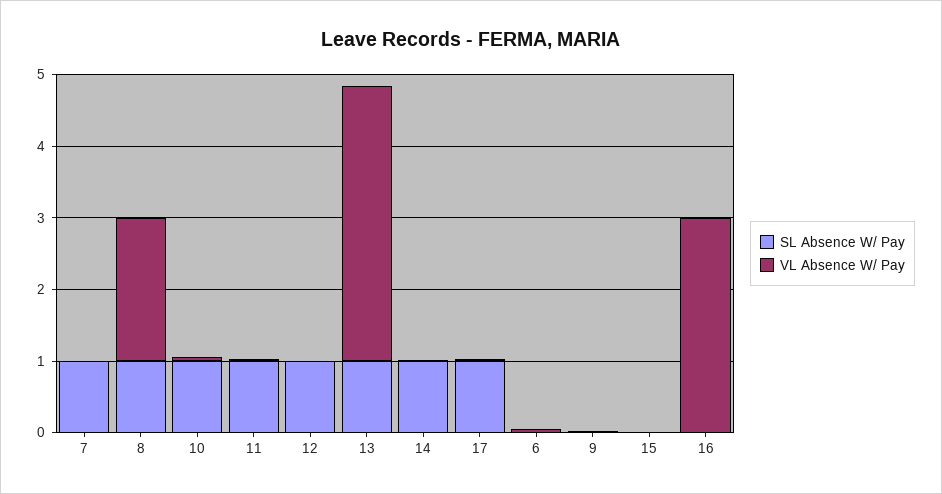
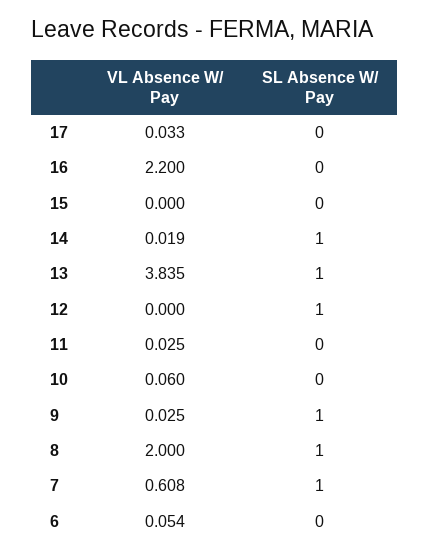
VL Absence W/ Pay, 7: 0 -> 0.608
SL Absence W/ Pay, 10: 1 -> 0
SL Absence W/ Pay, 11: 1 -> 0
SL Absence W/ Pay, 17: 1 -> 0
SL Absence W/ Pay, 9: 0 -> 1
VL Absence W/ Pay, 16: 3 -> 2.2

